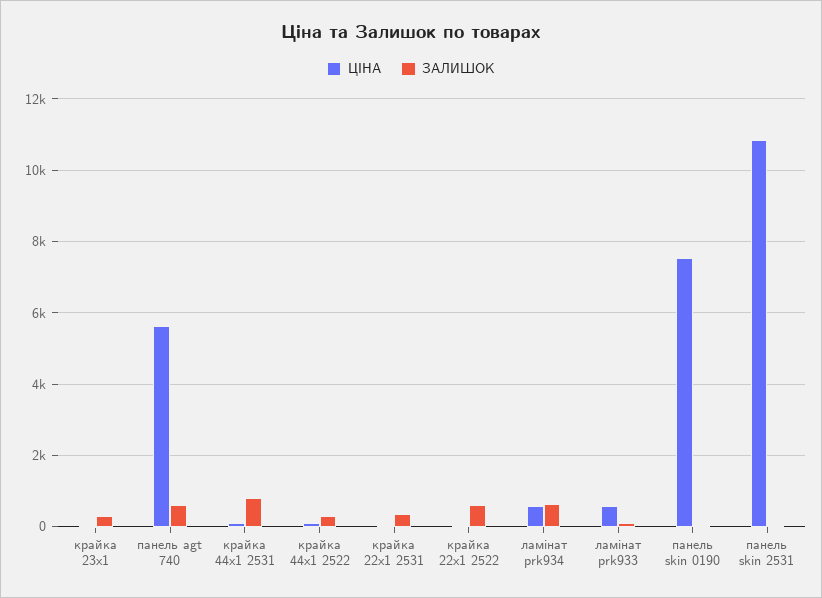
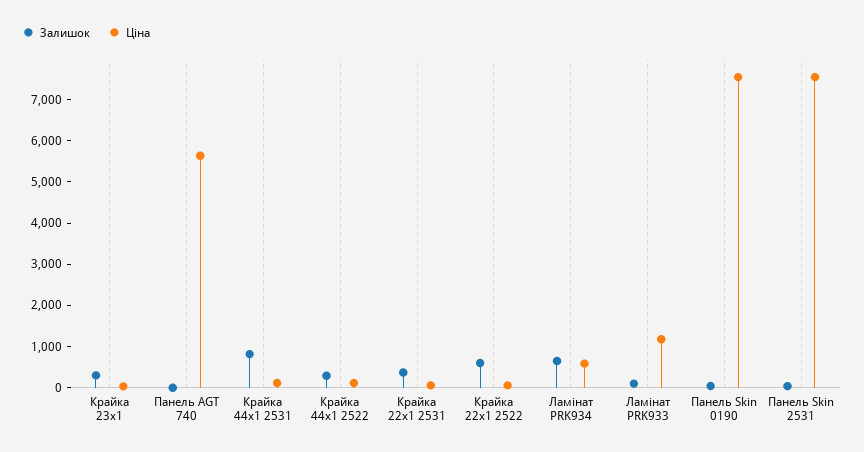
ЗАЛИШОК, панель agt 740: 600 -> 0
ЦІНА, ламінат prk933: 600 -> 1200
ЦІНА, панель skin 2531: 10800 -> 7600

